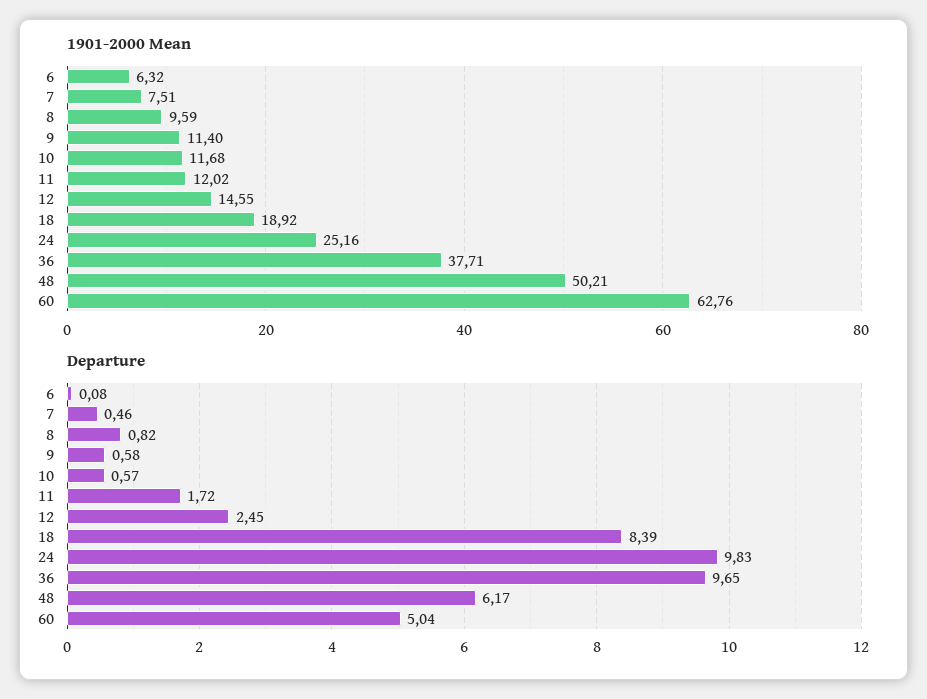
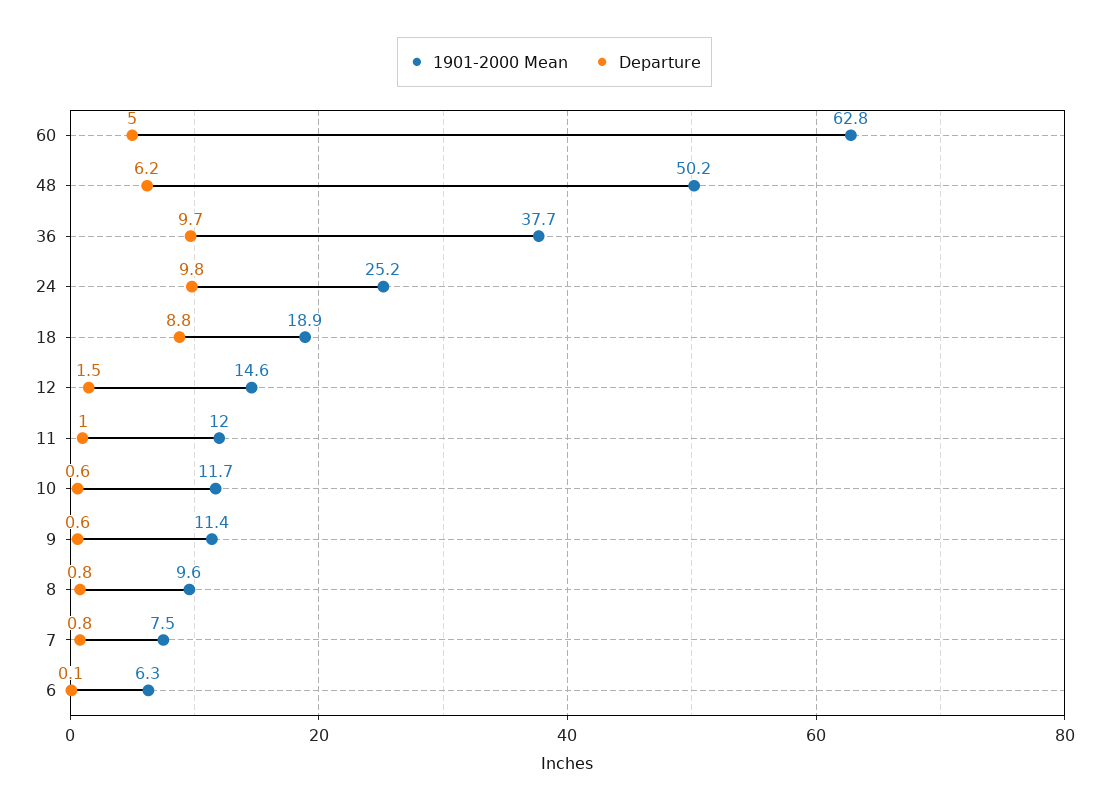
Departure, 7: 0.46 -> 0.8
Departure, 11: 1.72 -> 1
Departure, 12: 2.45 -> 1.5
Departure, 18: 8.39 -> 8.8

